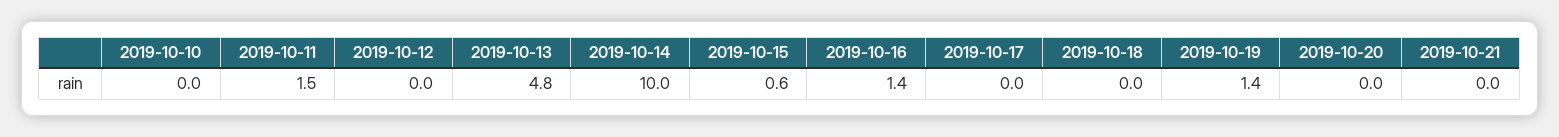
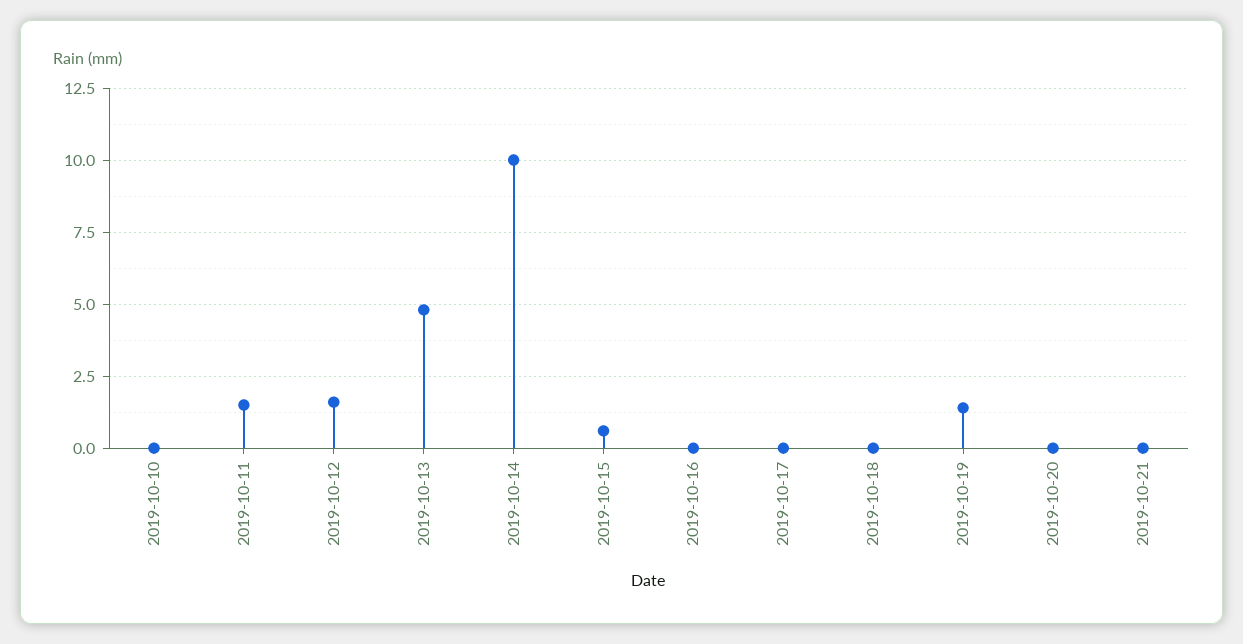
2019-10-12: 0 -> 1.5
2019-10-16: 1.4 -> 0

